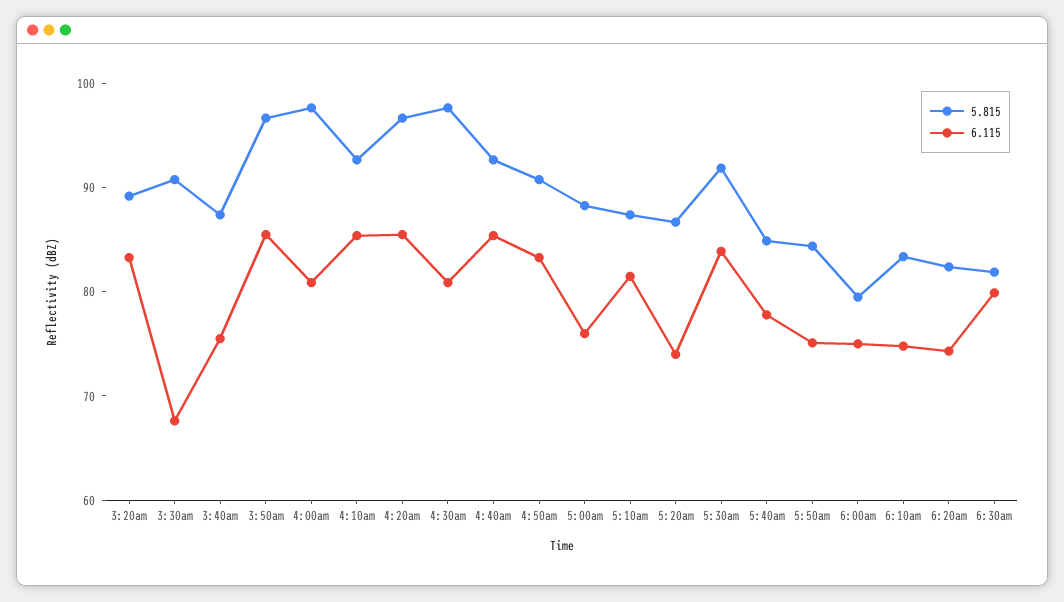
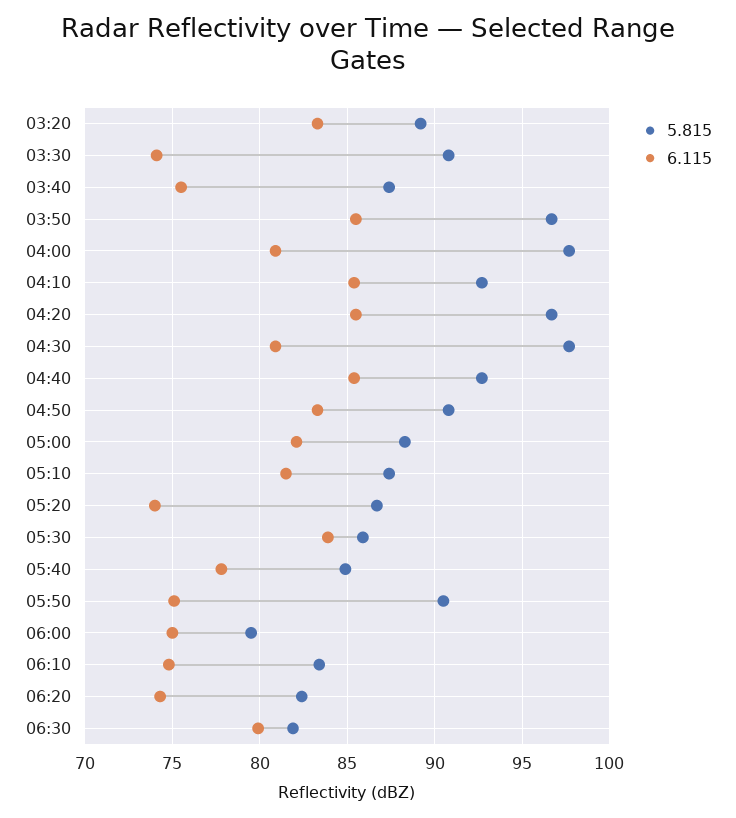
6.115, 3:30am: 68 -> 74
6.115, 5:00am: 76 -> 82
5.815, 5:30am: 92 -> 86
5.815, 5:50am: 84 -> 90.5

